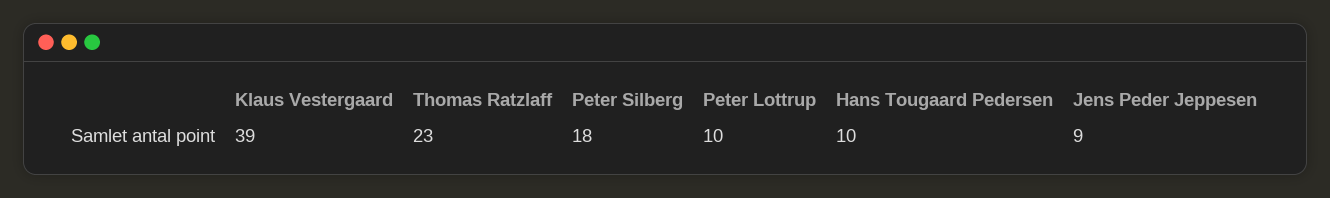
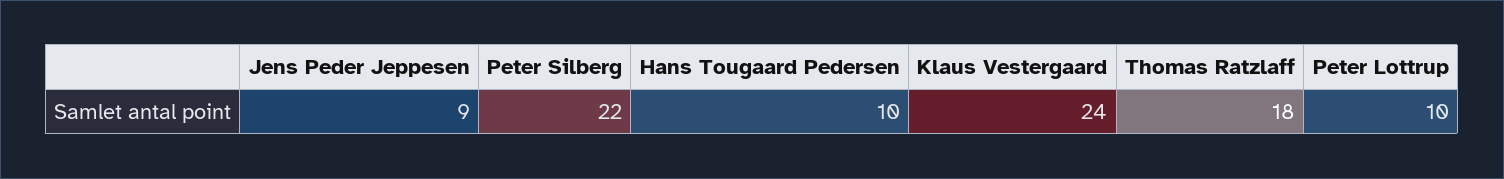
Klaus Vestergaard: 39 -> 24
Thomas Ratzlaff: 23 -> 18
Peter Silberg: 18 -> 22

